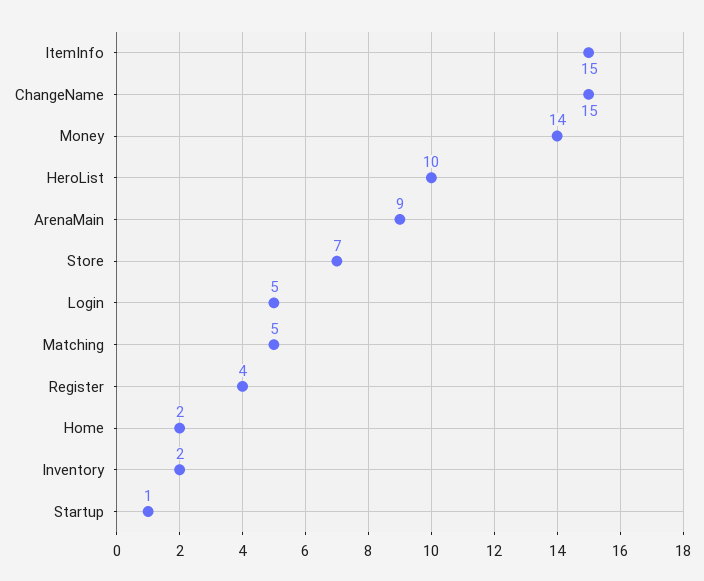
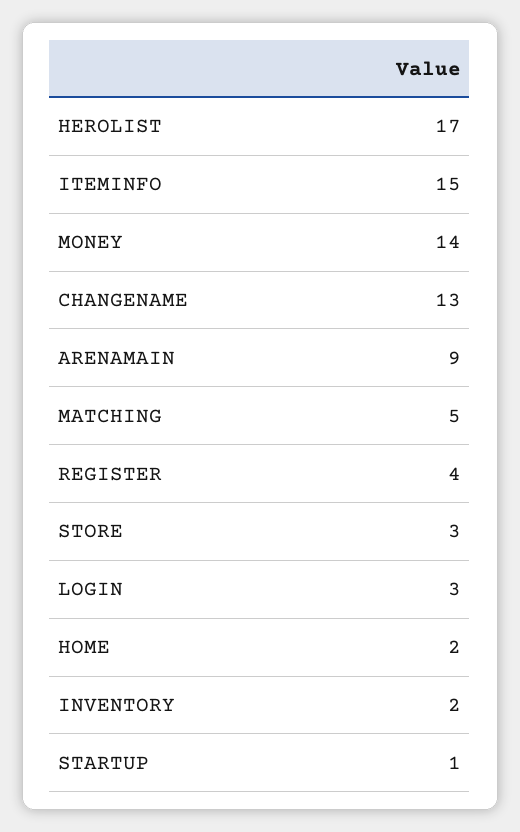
ChangeName: 15 -> 13
HeroList: 10 -> 17
Store: 7 -> 3
Login: 5 -> 3

